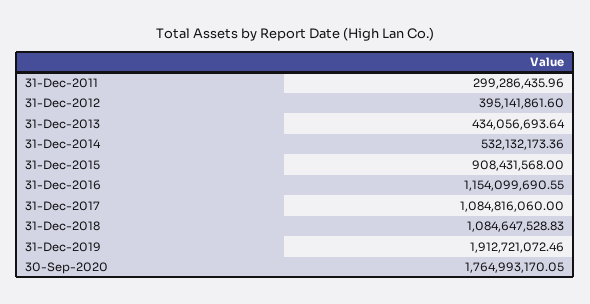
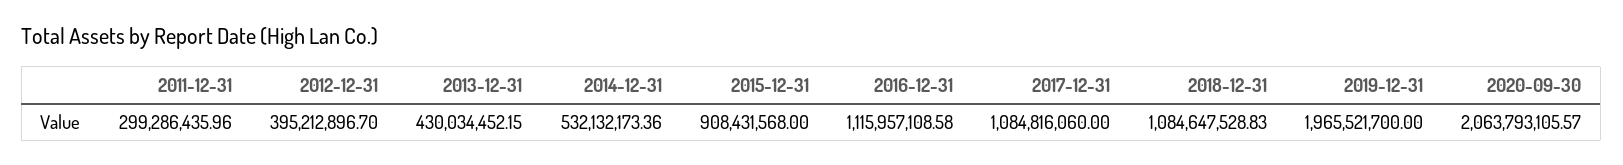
31-Dec-2012: 395141861.6 -> 395212896.7
31-Dec-2013: 434056693.64 -> 430034452.15
31-Dec-2016: 1154099690.55 -> 1115957108.58
31-Dec-2019: 1912721072.46 -> 1965521700
30-Sep-2020: 1764993170.05 -> 2063793105.57

